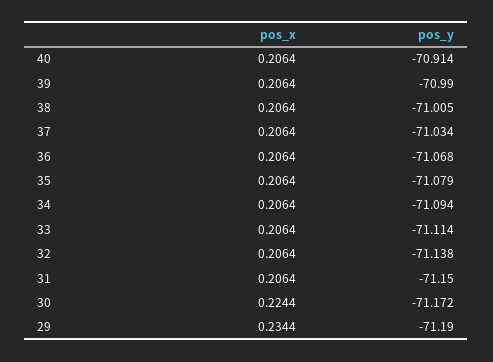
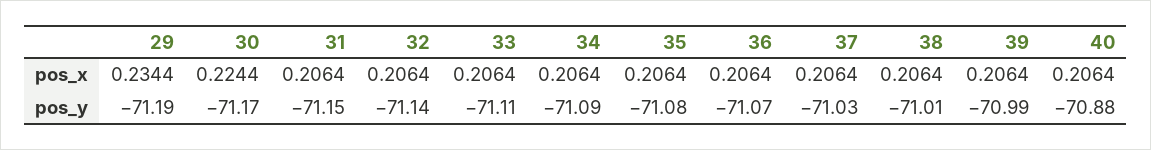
pos_y, 40: -70.914 -> -70.88

